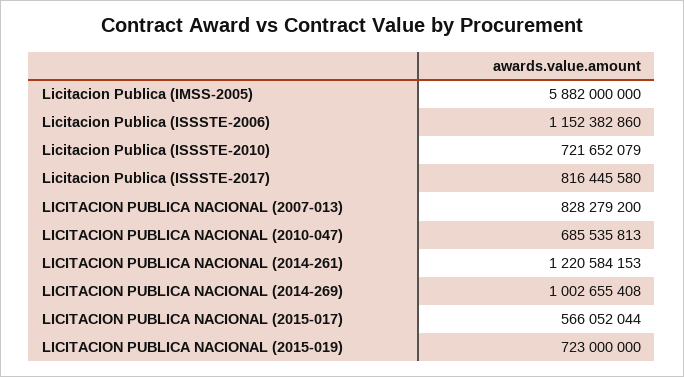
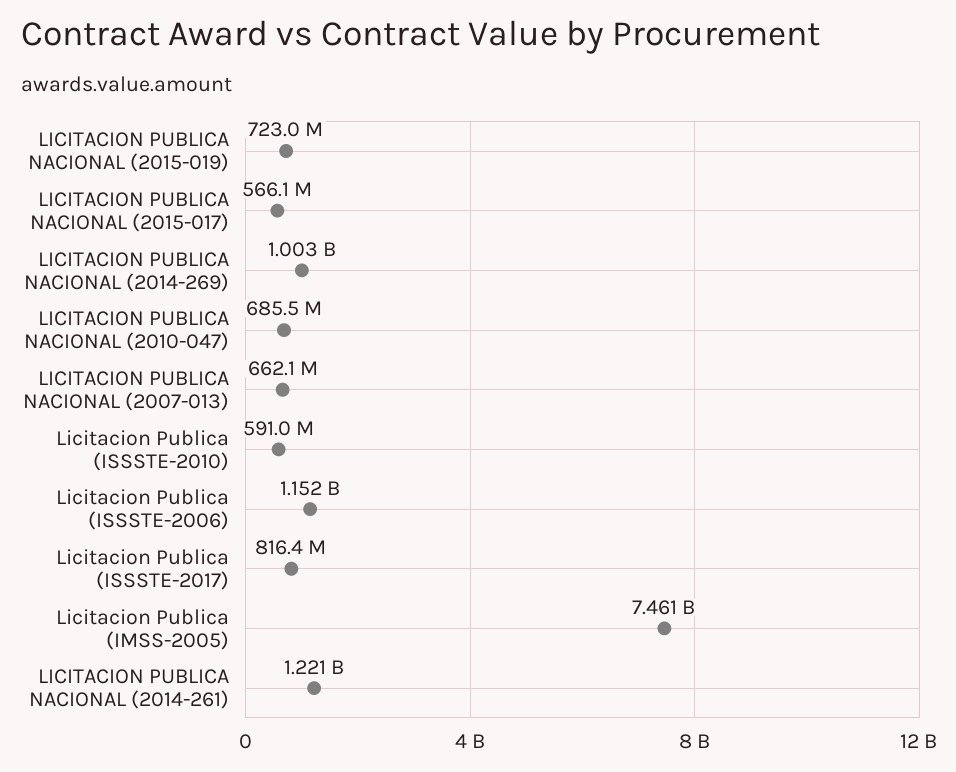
Licitacion Publica (IMSS-2005): 5882000000 -> 7461000000
Licitacion Publica (ISSSTE-2010): 721652079 -> 591000000
LICITACION PUBLICA NACIONAL (2007-013): 828279200 -> 662100000

